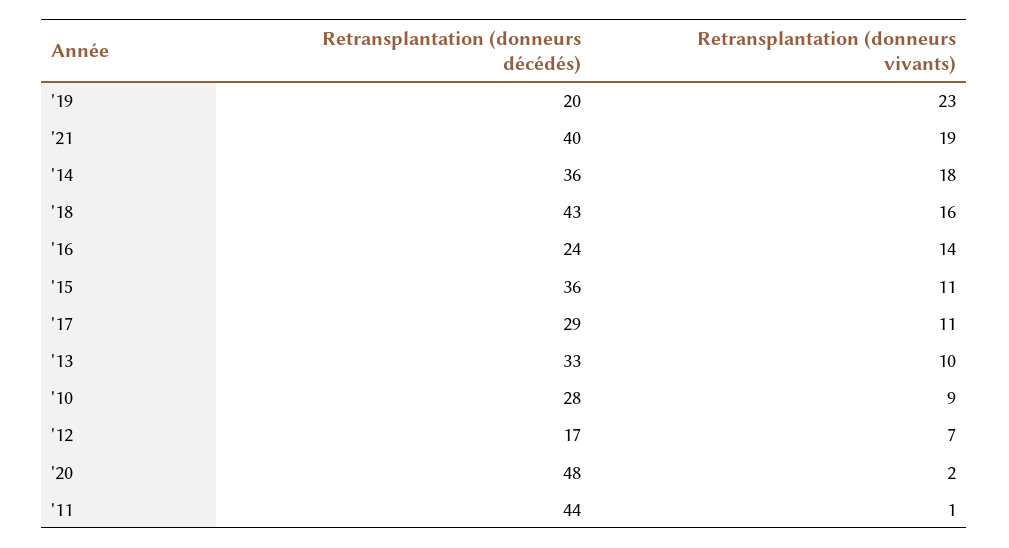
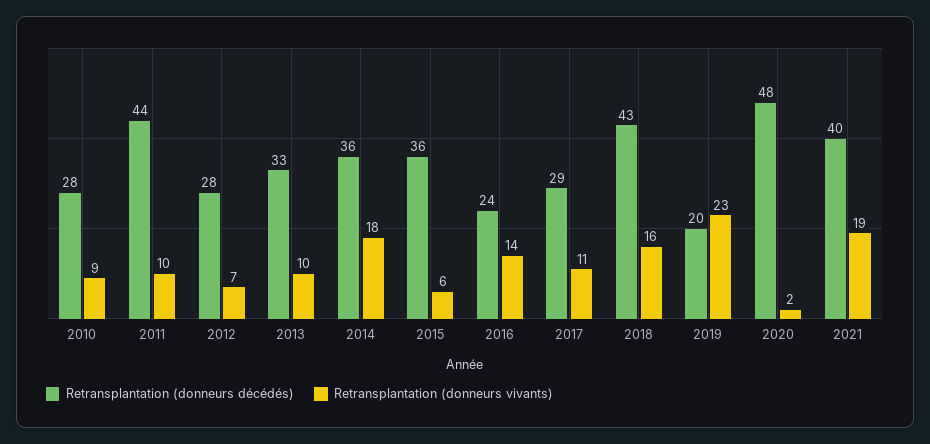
Retransplantation (donneurs vivants), '15: 11 -> 6
Retransplantation (donneurs décédés), '12: 17 -> 28
Retransplantation (donneurs vivants), '11: 1 -> 10

